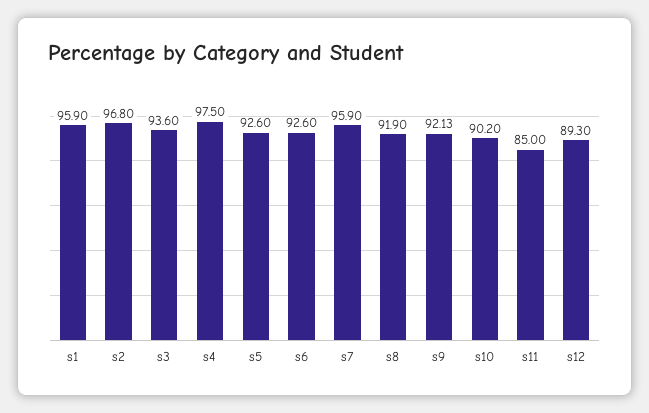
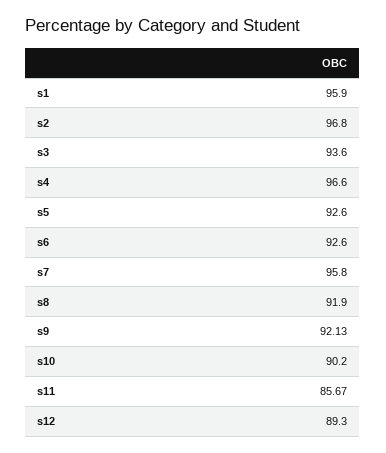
s4: 97.5 -> 96.6
s7: 95.9 -> 95.8
s11: 85 -> 85.67

